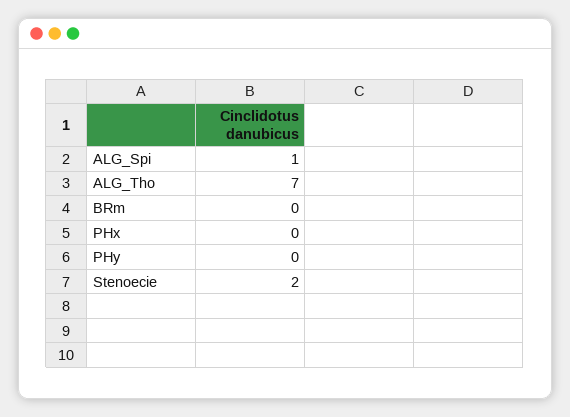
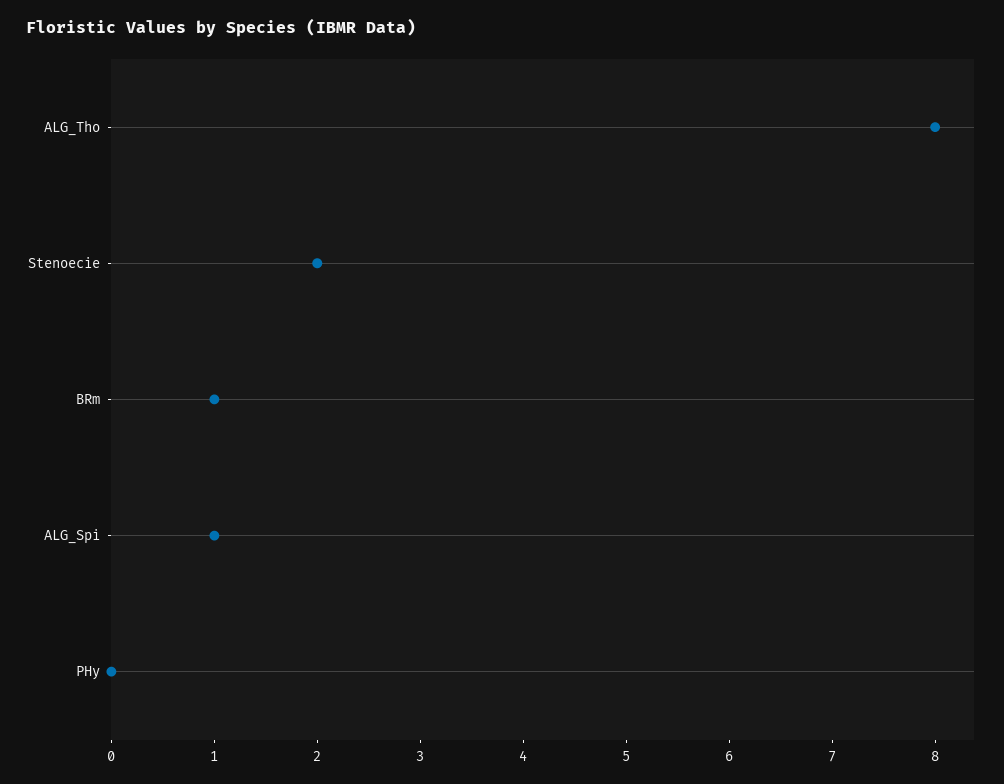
ALG_Tho: 7 -> 8
BRm: 0 -> 1
PHx: 0 -> none

